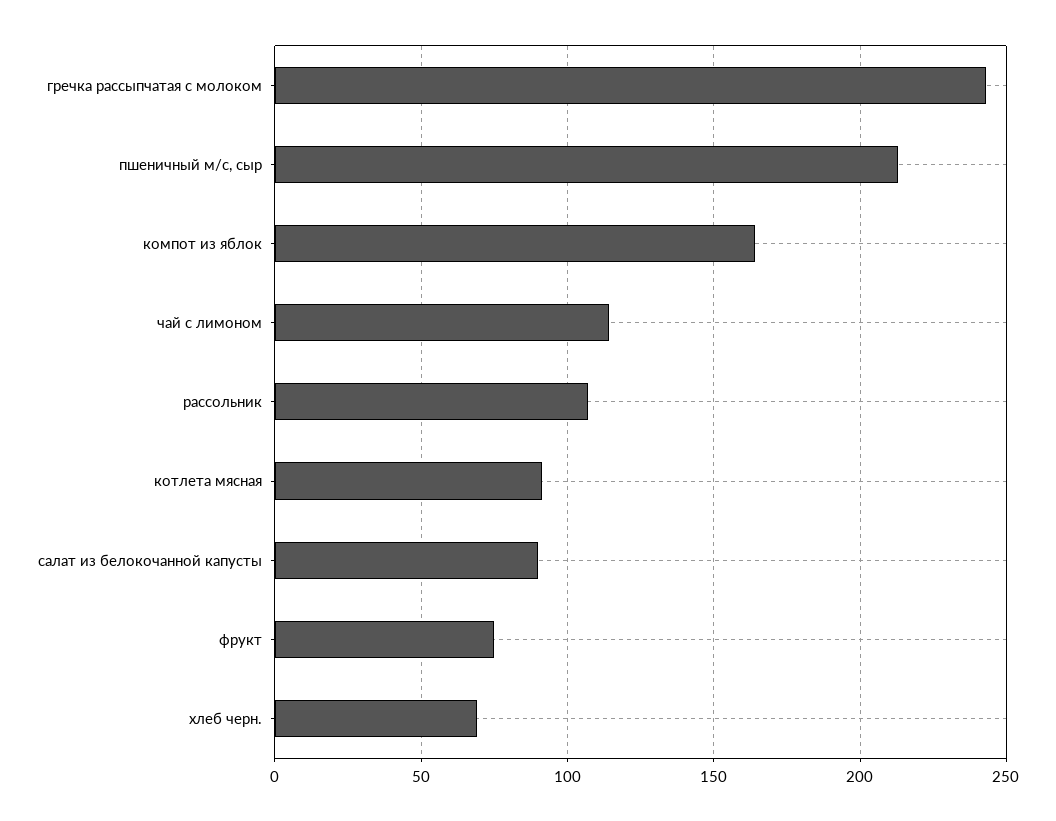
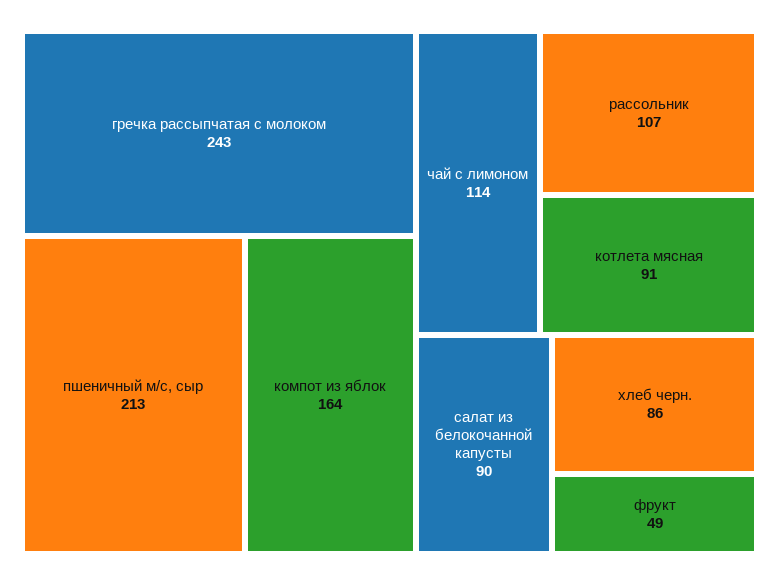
фрукт: 75 -> 49
хлеб черн.: 70 -> 86

